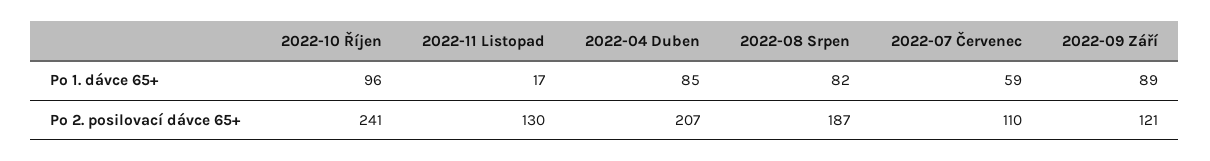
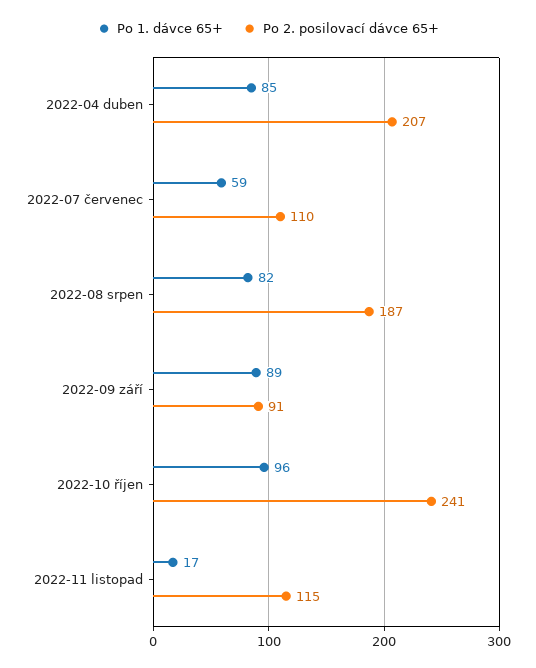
Po 2. posilovací dávce 65+, 2022-11 Listopad: 130 -> 115
Po 2. posilovací dávce 65+, 2022-09 Září: 121 -> 91

